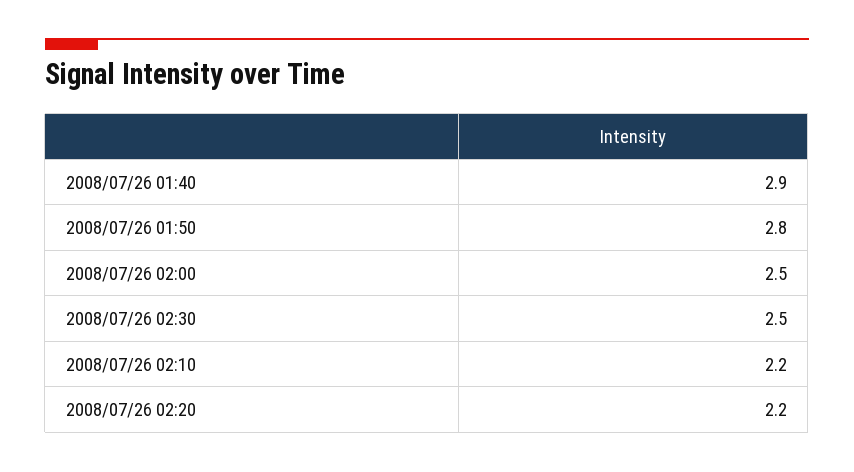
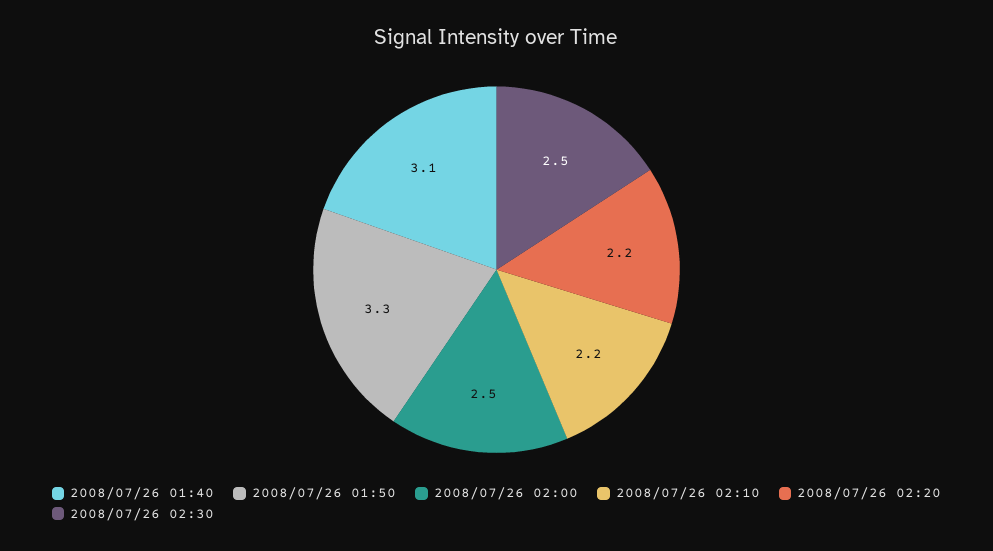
2008/07/26 01:40: 2.9 -> 3.1
2008/07/26 01:50: 2.8 -> 3.3

